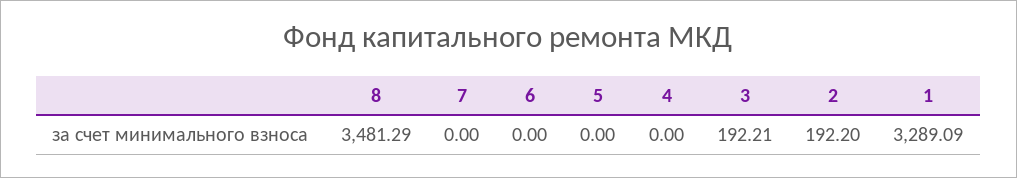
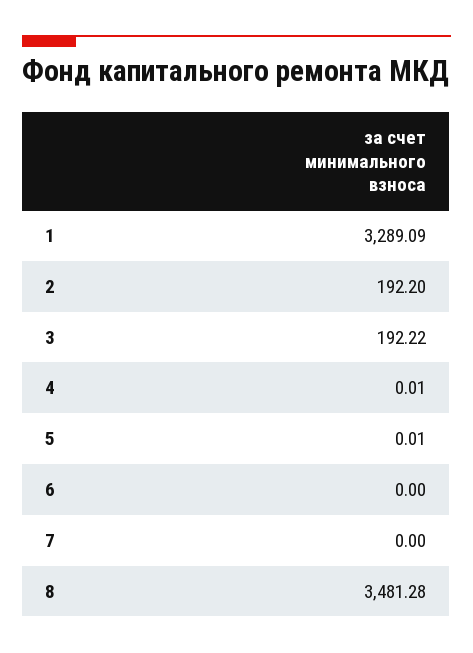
8: 3481.29 -> 3481.28
5: 0 -> 0.01
4: 0 -> 0.01
3: 192.21 -> 192.22

